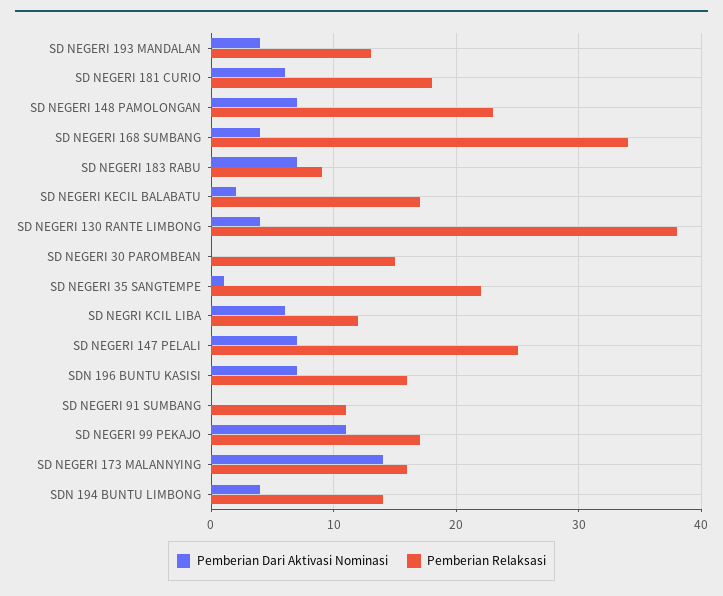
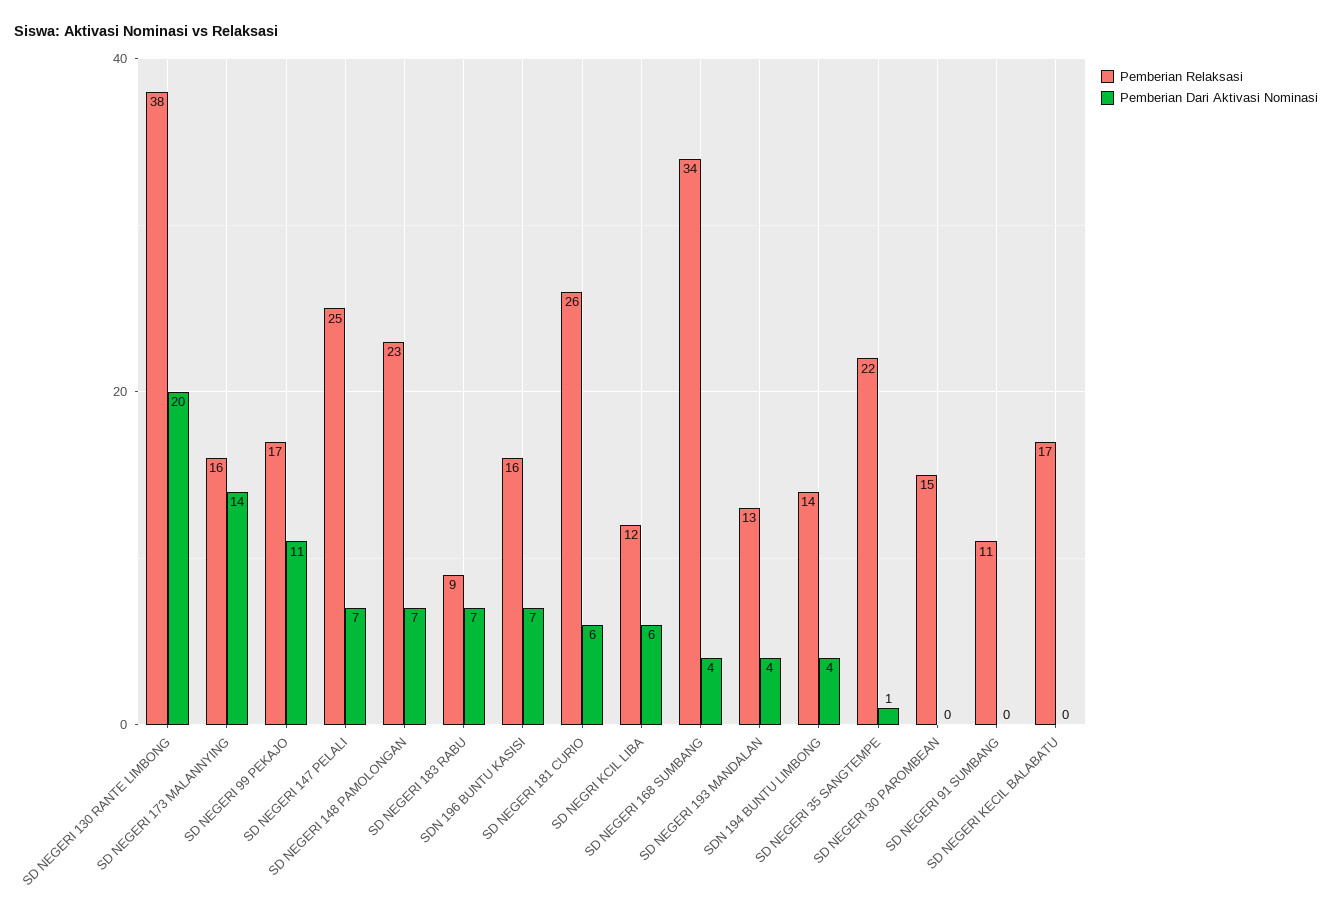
Pemberian Relaksasi, SD NEGERI 181 CURIO: 18 -> 26
Pemberian Dari Aktivasi Nominasi, SD NEGERI KECIL BALABATU: 2 -> 0
Pemberian Dari Aktivasi Nominasi, SD NEGERI 130 RANTE LIMBONG: 4 -> 20

